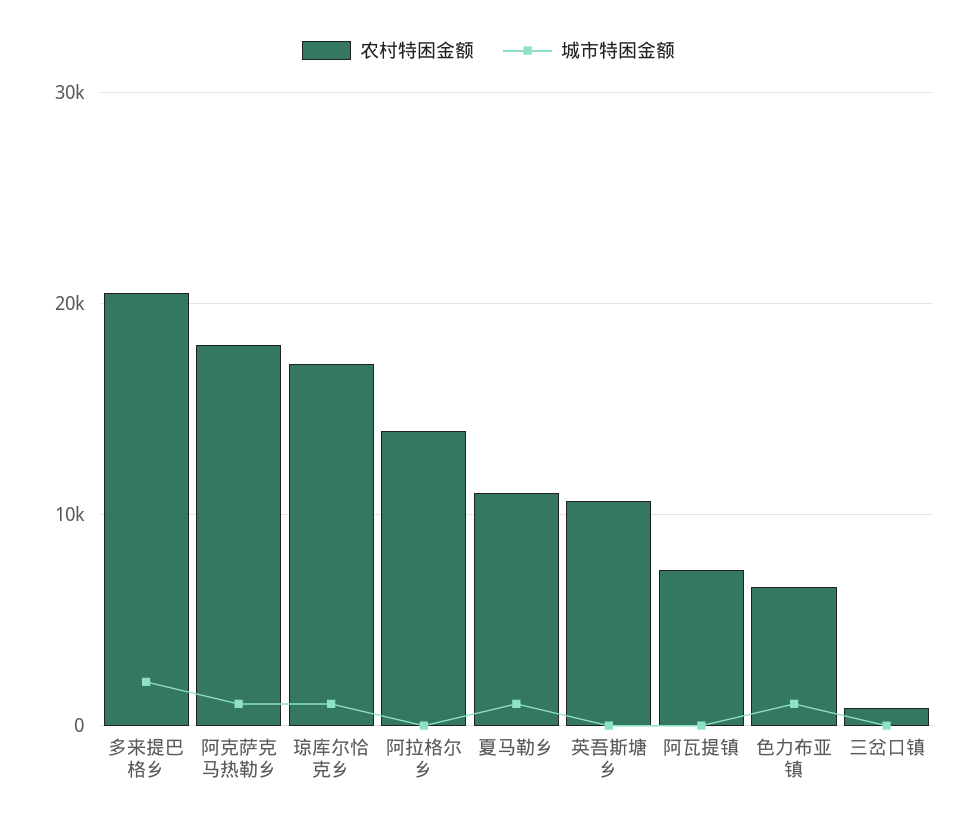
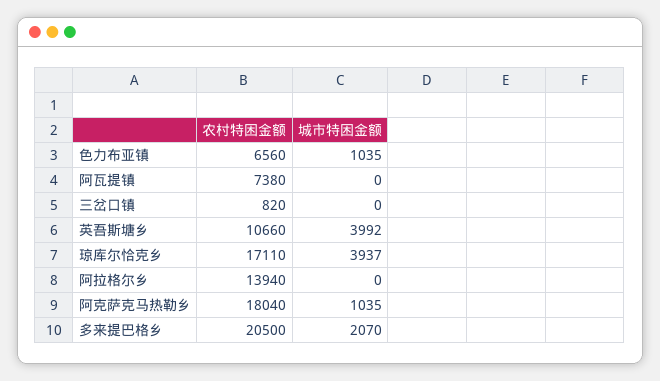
城市特困金额, 琼库尔恰克乡: 1000 -> 3937
农村特困金额, 夏马勒乡: 11000 -> none
城市特困金额, 夏马勒乡: 1000 -> none
城市特困金额, 英吾斯塘乡: 0 -> 3992

